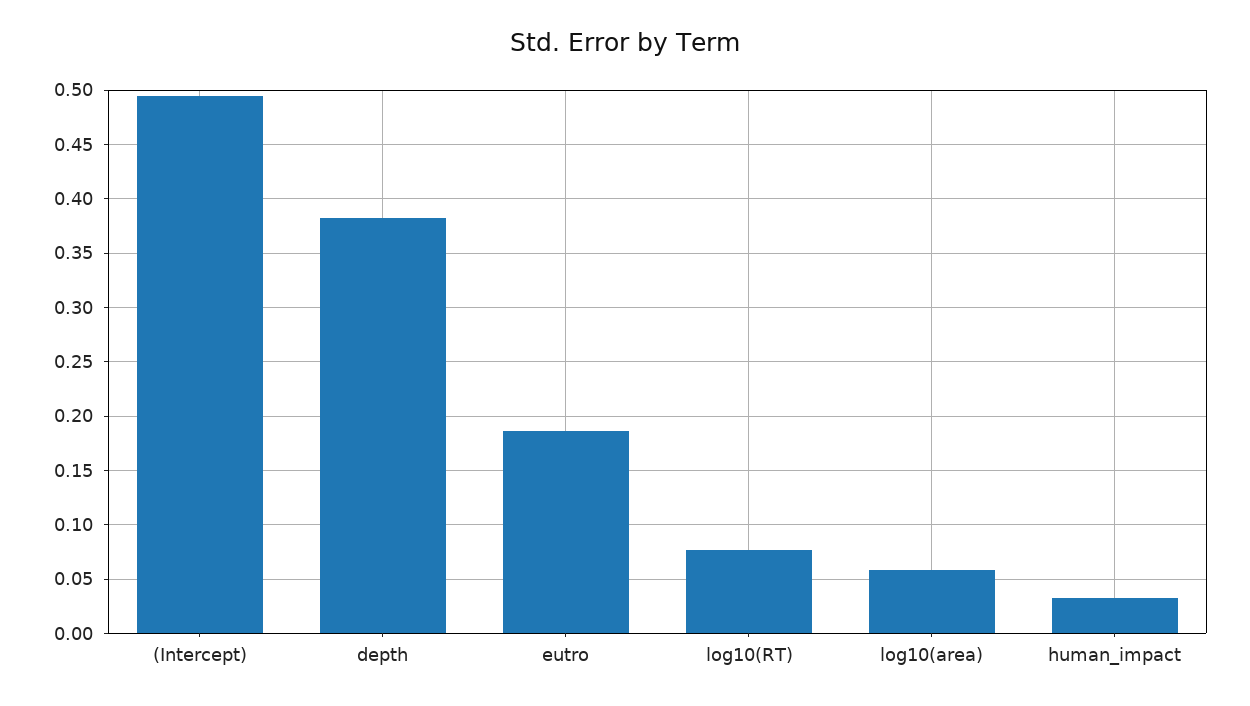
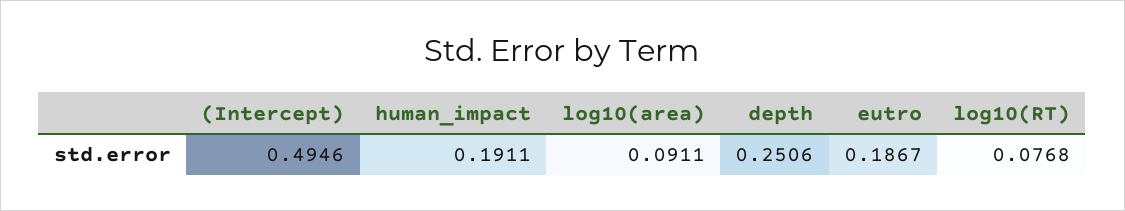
depth: 0.38 -> 0.2506
log10(area): 0.06 -> 0.0911
human_impact: 0.03 -> 0.1911

